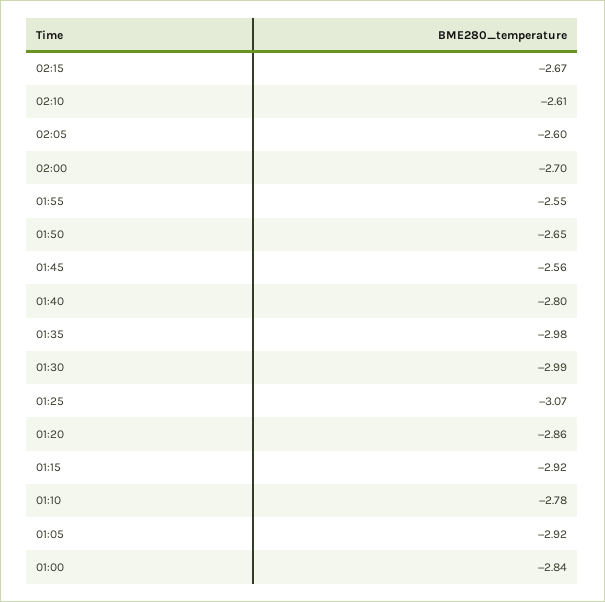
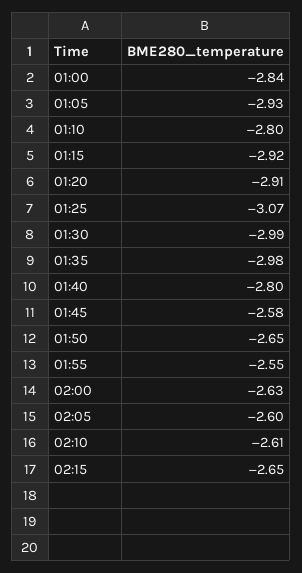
02:15: -2.67 -> -2.65
02:00: -2.7 -> -2.63
01:45: -2.56 -> -2.58
01:20: -2.86 -> -2.91
01:10: -2.78 -> -2.8
01:05: -2.92 -> -2.93

